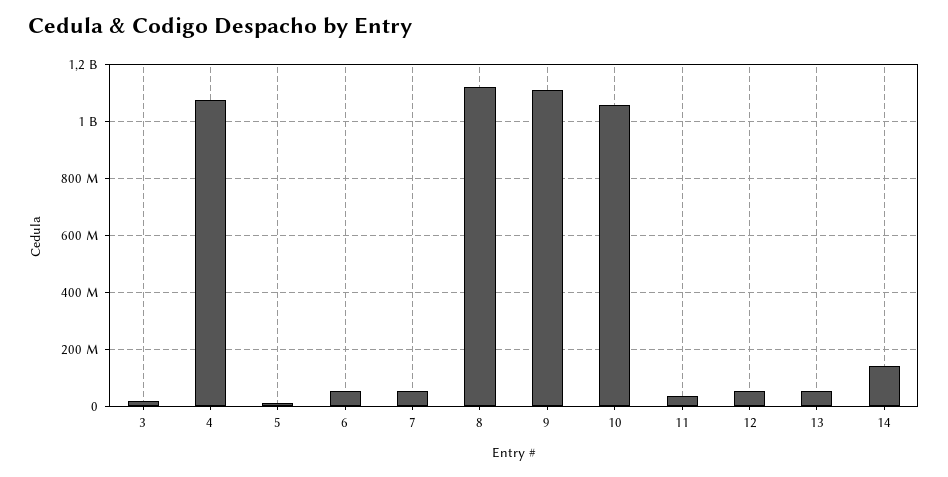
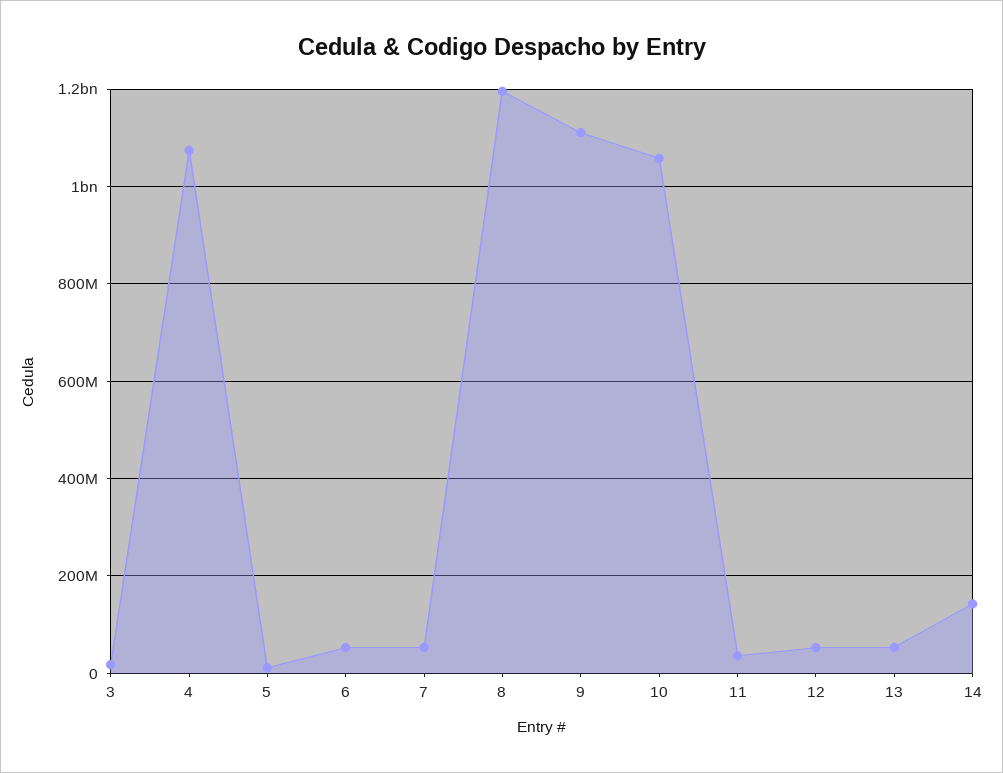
8: 1125000000 -> 1200000000

